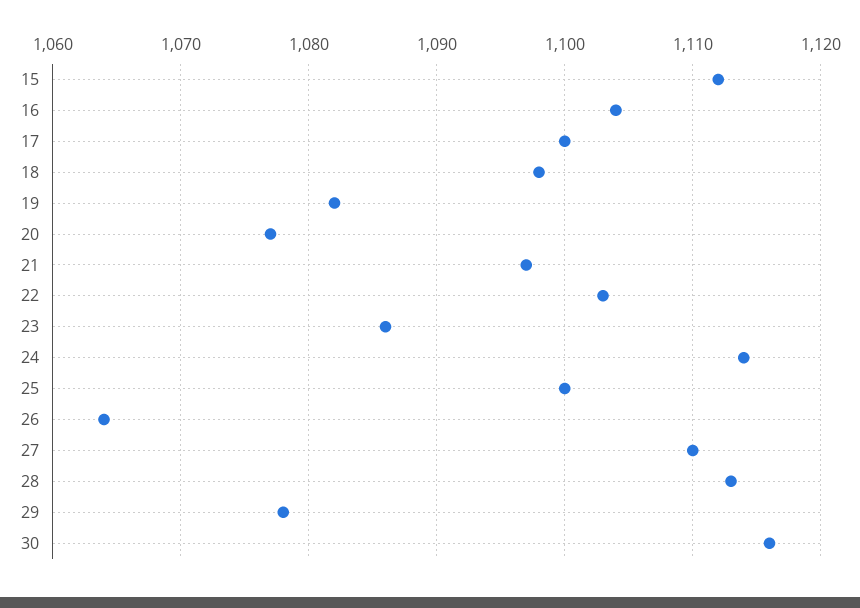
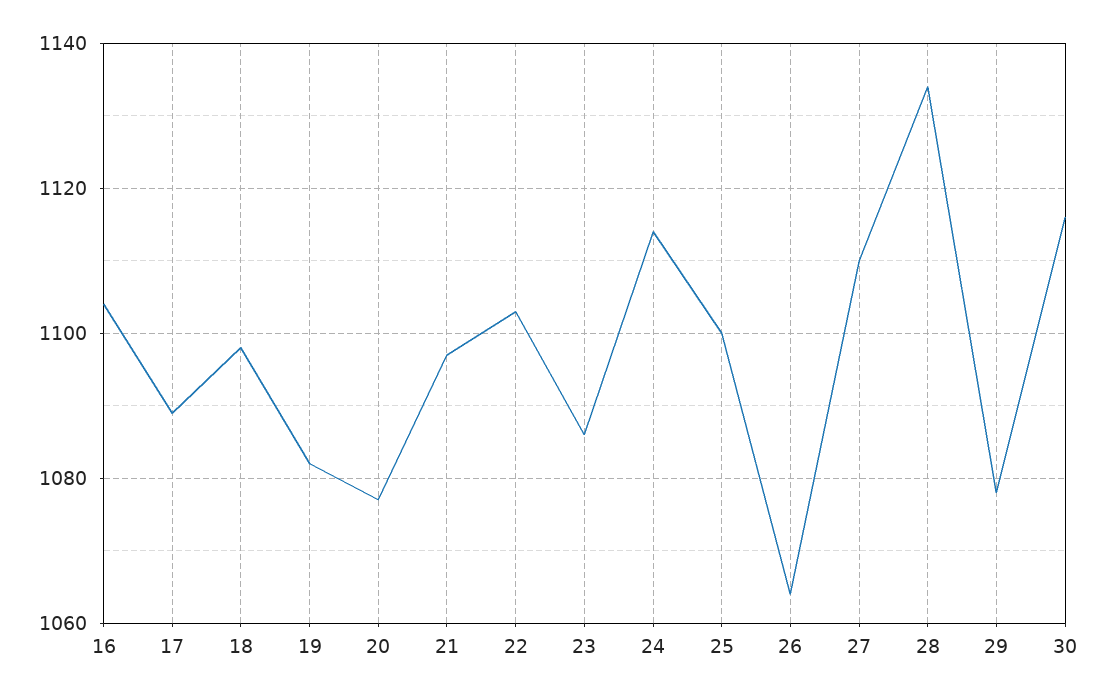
15: 1112 -> none
17: 1100 -> 1090
28: 1113 -> 1135

